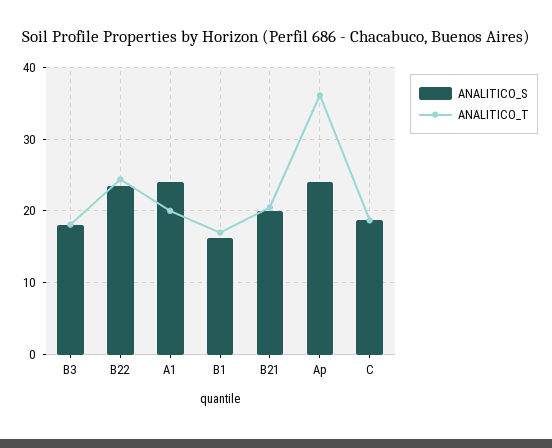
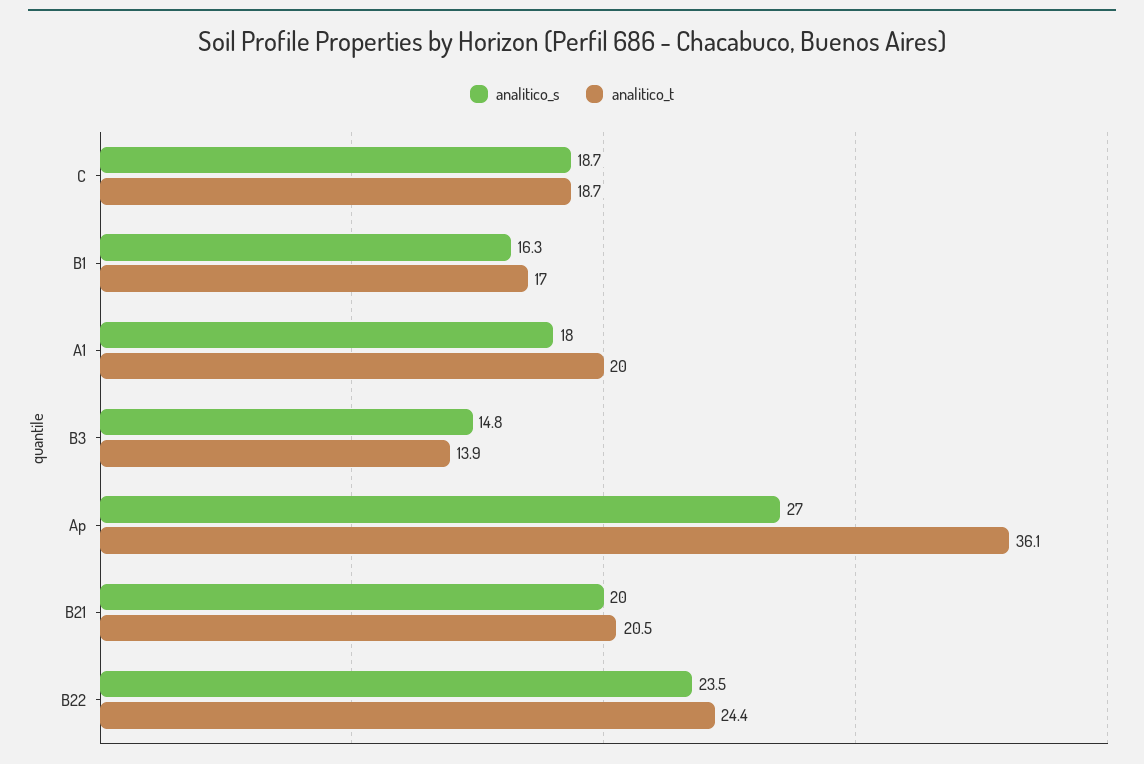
ANALITICO_S, B3: 18 -> 14.8
ANALITICO_T, B3: 18 -> 13.9
ANALITICO_S, A1: 24 -> 18
ANALITICO_S, Ap: 24 -> 27

